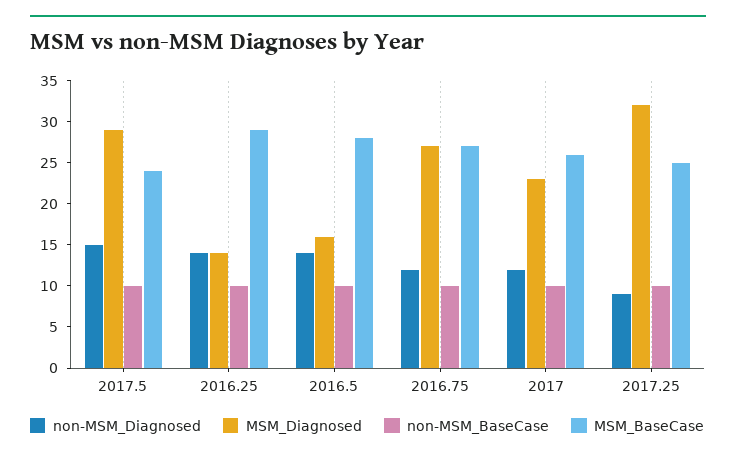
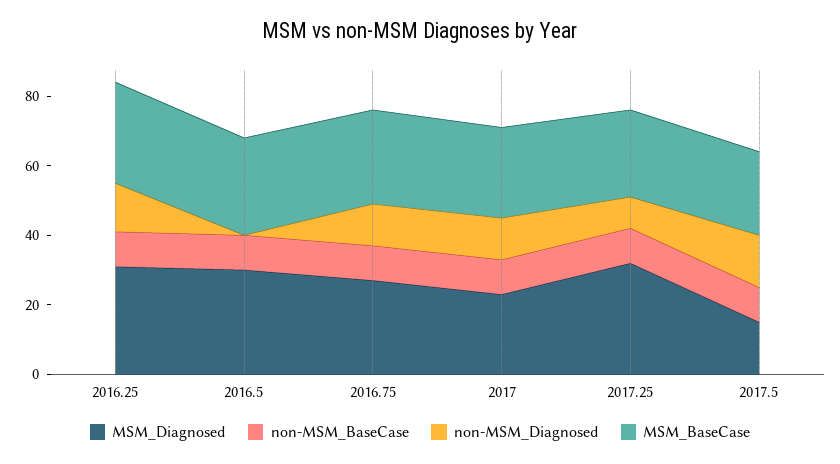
MSM_Diagnosed, 2017.5: 29 -> 15
MSM_Diagnosed, 2016.25: 14 -> 30
non-MSM_Diagnosed, 2016.5: 14 -> 0
MSM_Diagnosed, 2016.5: 16 -> 30

